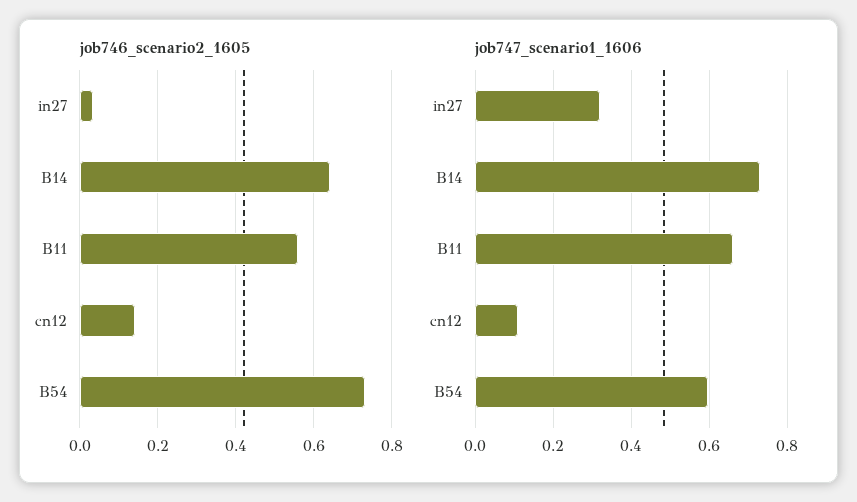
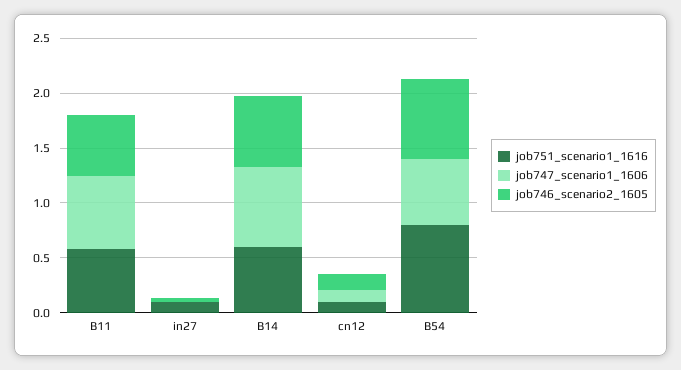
job747_scenario1_1606, in27: 0.32 -> 0
job751_scenario1_1616, B11: none -> 0.6
job751_scenario1_1616, in27: none -> 0.1
job751_scenario1_1616, B14: none -> 0.6
job751_scenario1_1616, cn12: none -> 0.1
job751_scenario1_1616, B54: none -> 0.8

